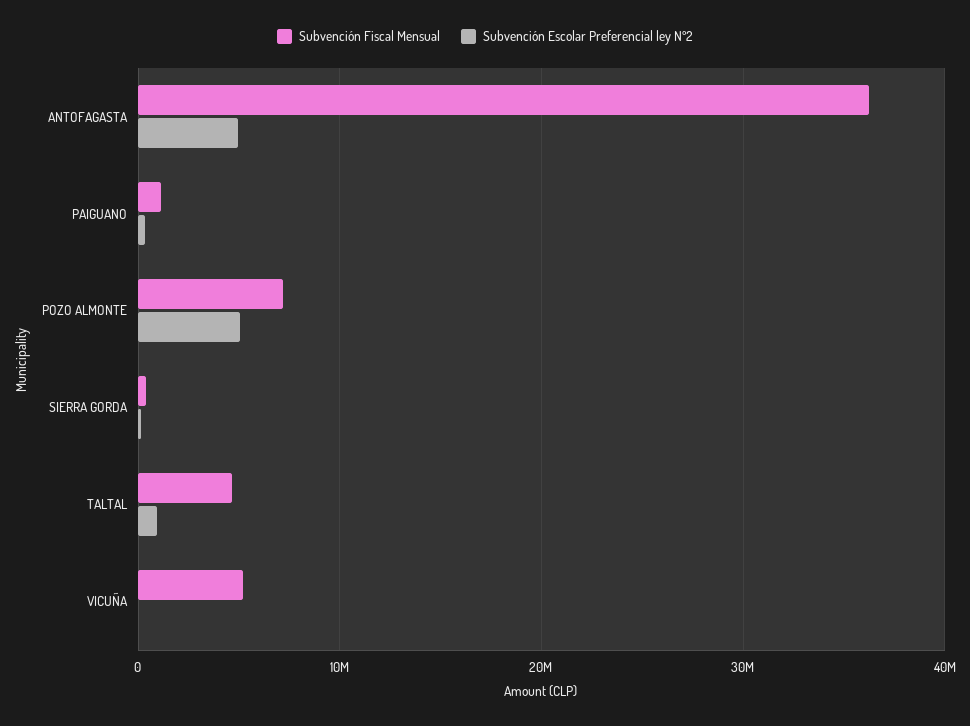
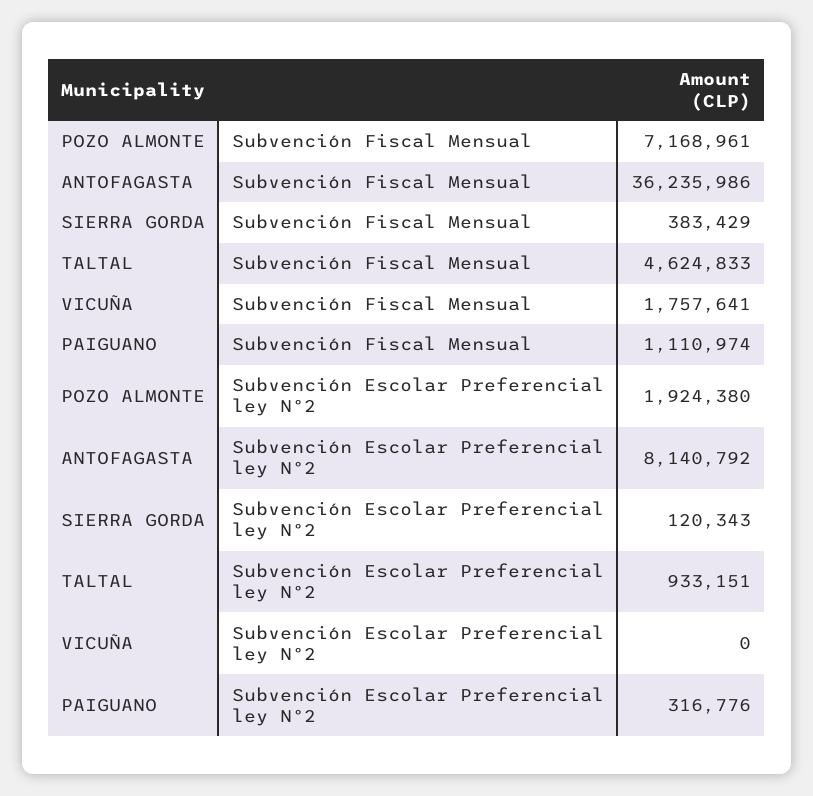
Subvención Escolar Preferencial ley Nº2, ANTOFAGASTA: 5000000 -> 8140792
Subvención Escolar Preferencial ley Nº2, POZO ALMONTE: 5000000 -> 1924380
Subvención Fiscal Mensual, VICUÑA: 5000000 -> 1757641

